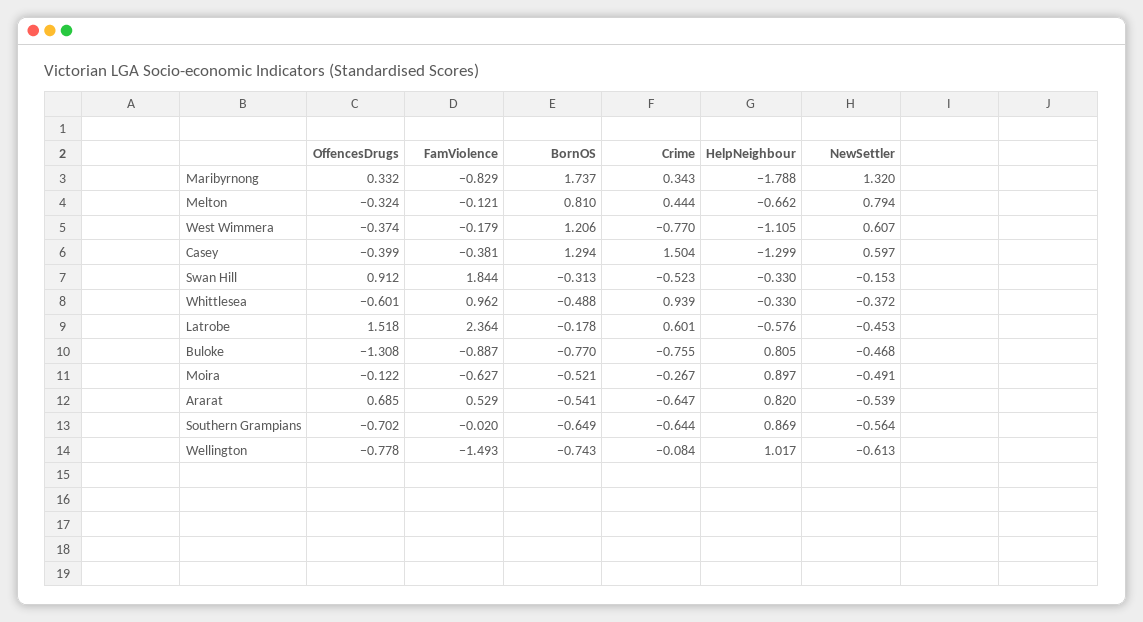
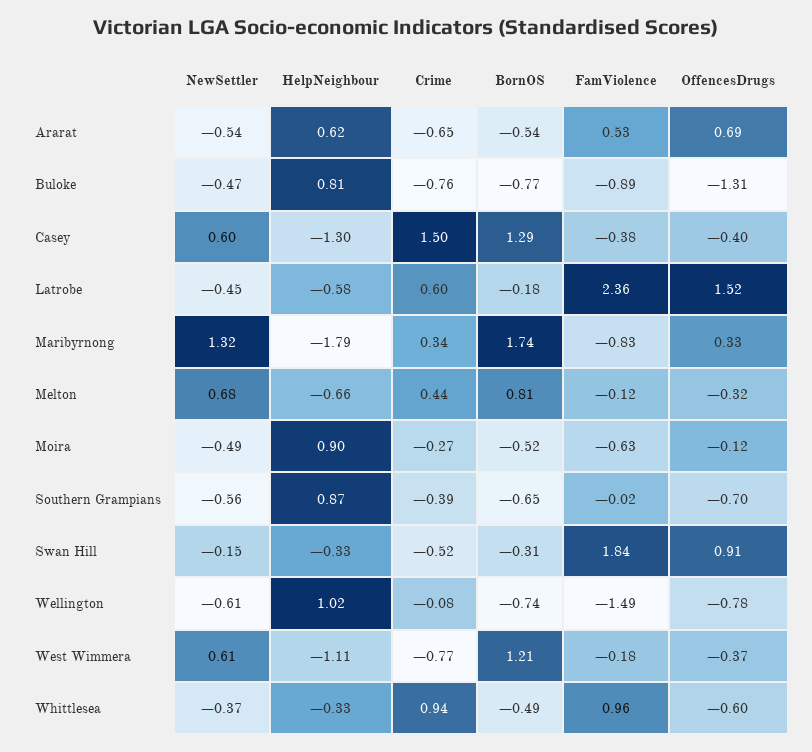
NewSettler, Melton: 0.794 -> 0.68
HelpNeighbour, Ararat: 0.82 -> 0.62
Crime, Southern Grampians: -0.644 -> -0.39

